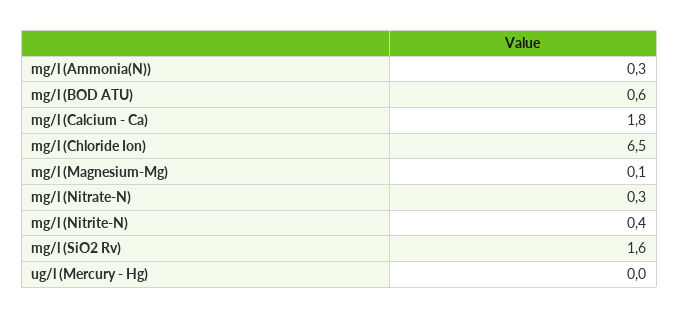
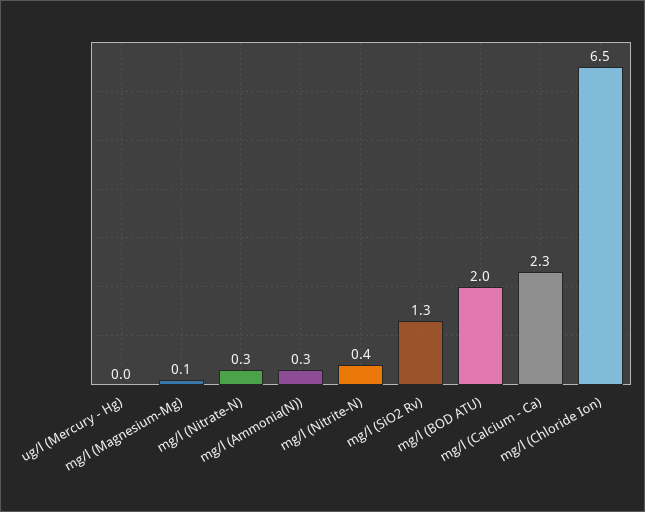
mg/l (BOD ATU): 0.6 -> 2
mg/l (Calcium - Ca): 1.8 -> 2.3
mg/l (SiO2 Rv): 1.6 -> 1.3

